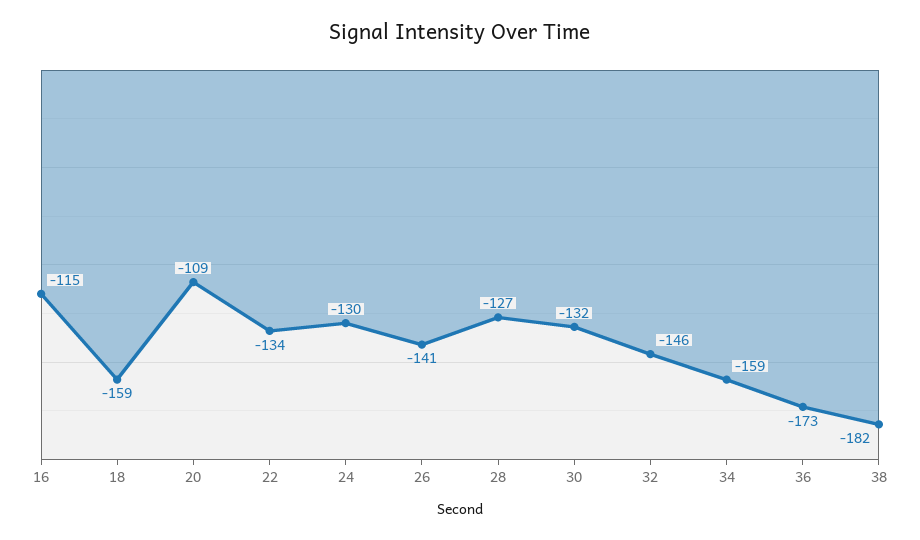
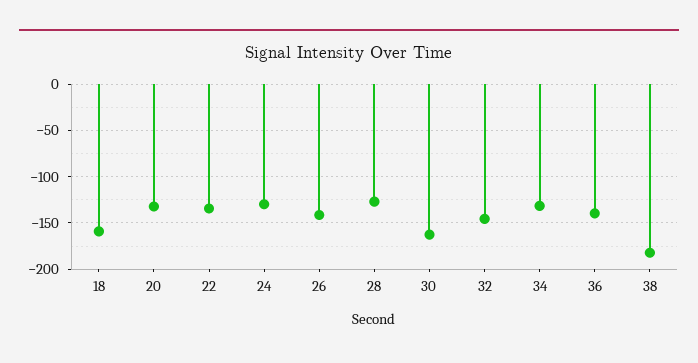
16: -115 -> none
20: -109 -> -130
30: -132 -> -160
34: -159 -> -130
36: -173 -> -140

